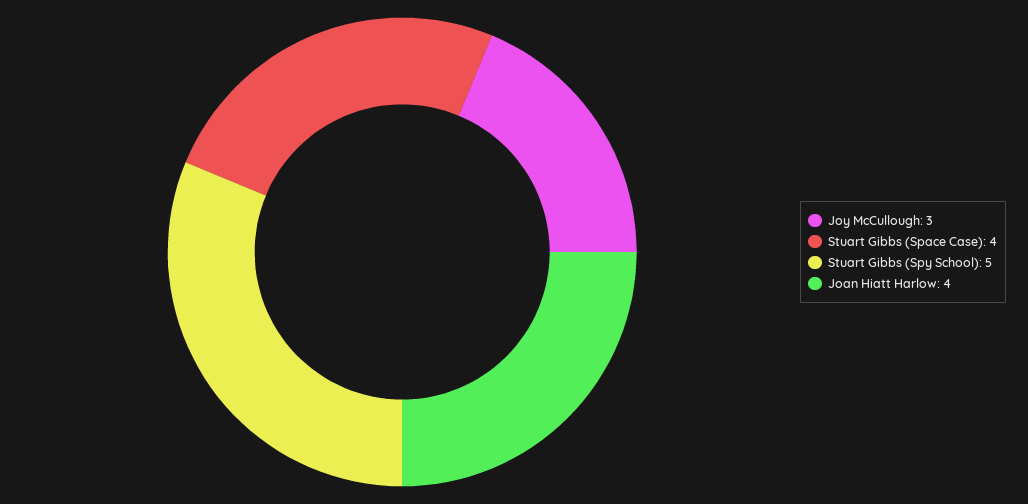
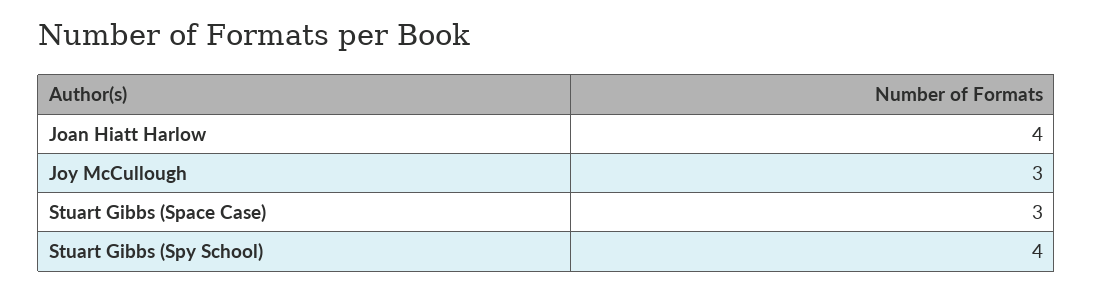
Stuart Gibbs (Space Case): 4 -> 3
Stuart Gibbs (Spy School): 5 -> 4

